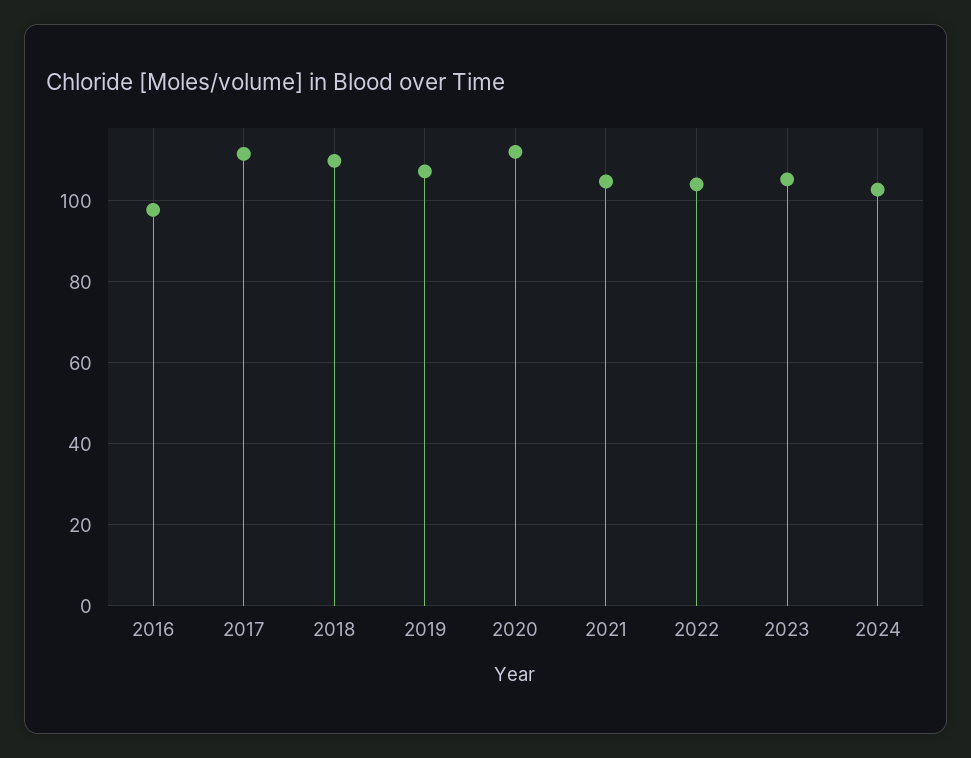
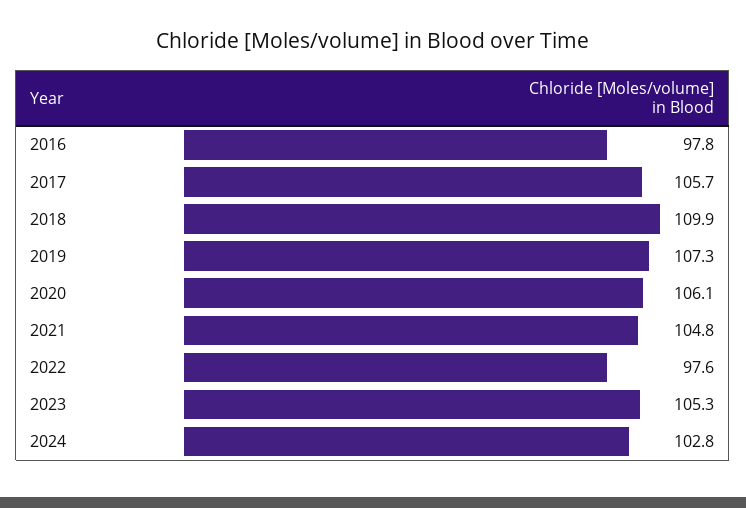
2017: 112 -> 105.7
2020: 112 -> 106.1
2022: 104 -> 97.6

